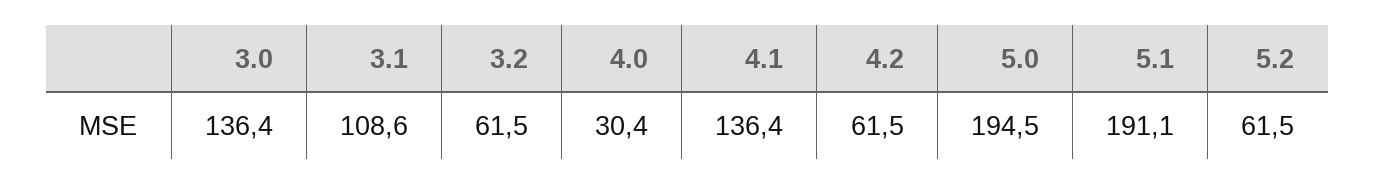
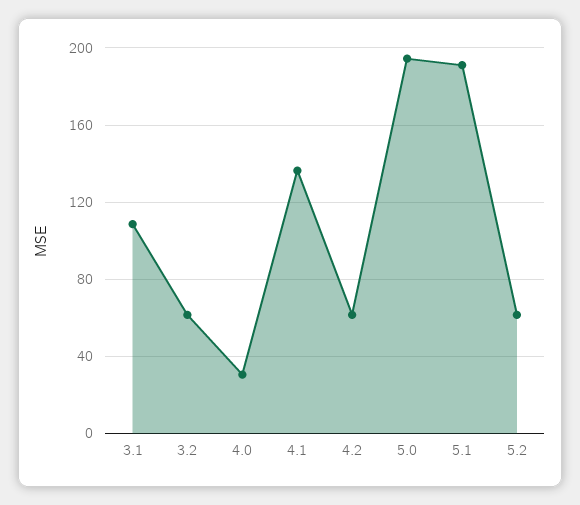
3.0: 136.4 -> none

